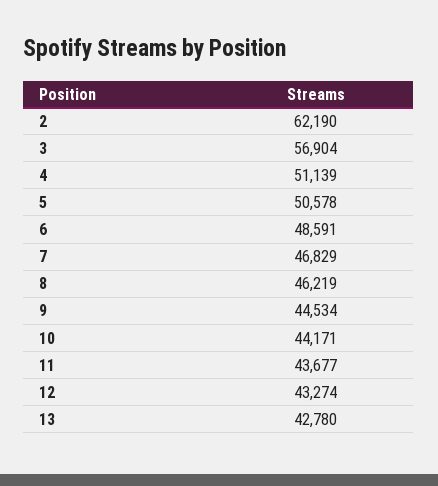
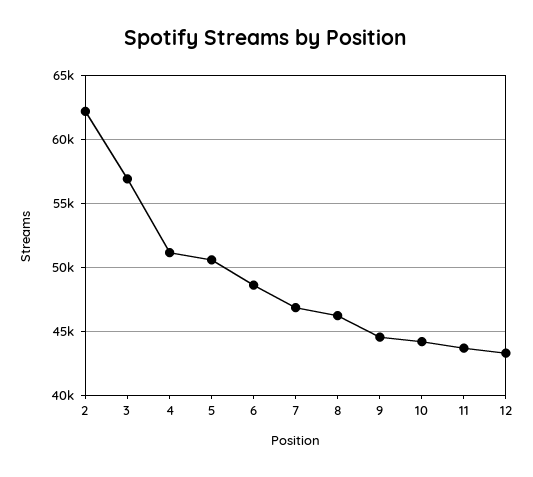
13: 42780 -> none

